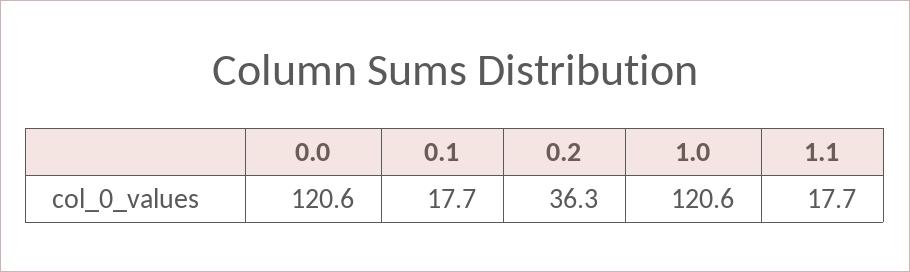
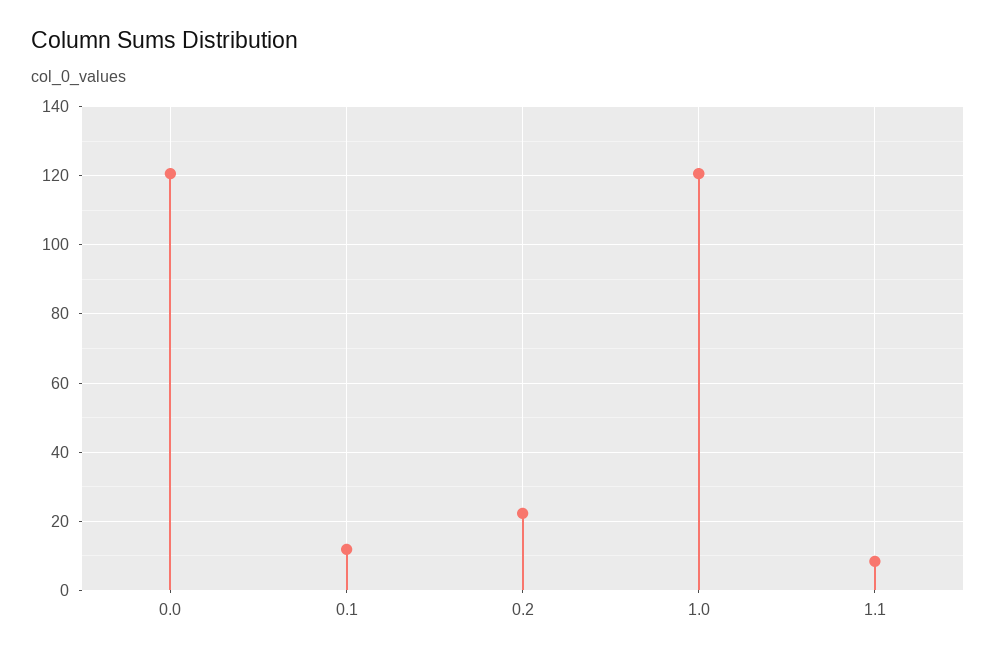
0.1: 17.7 -> 12
0.2: 36.3 -> 22
1.1: 17.7 -> 8

